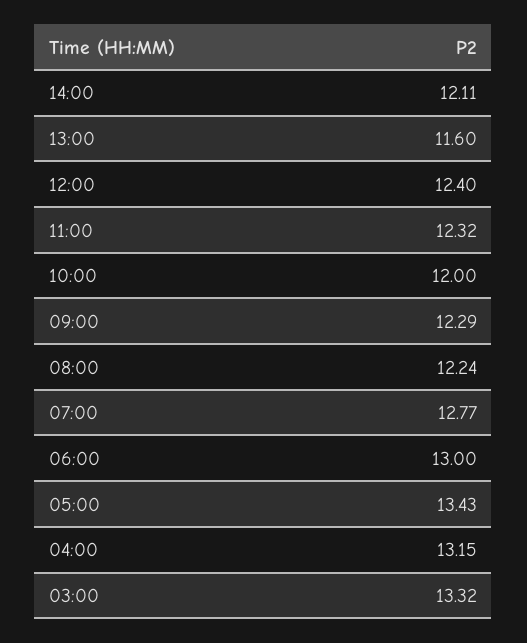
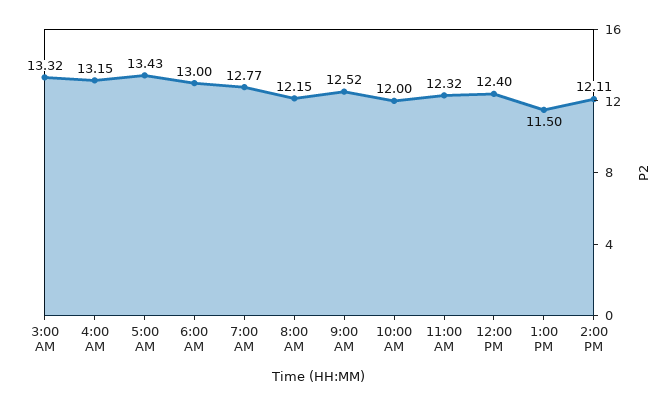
13:00: 11.6 -> 11.5
09:00: 12.29 -> 12.52
08:00: 12.24 -> 12.15

